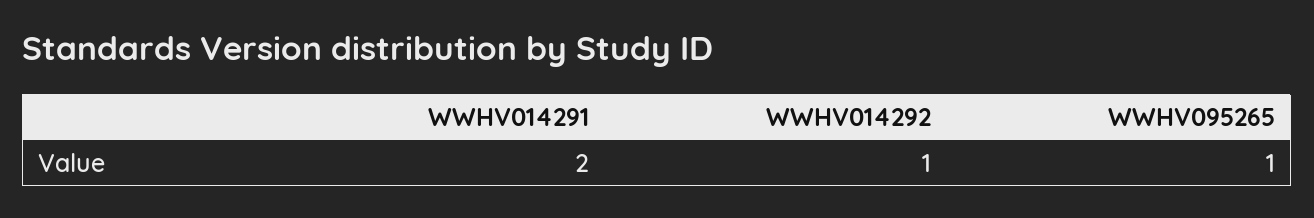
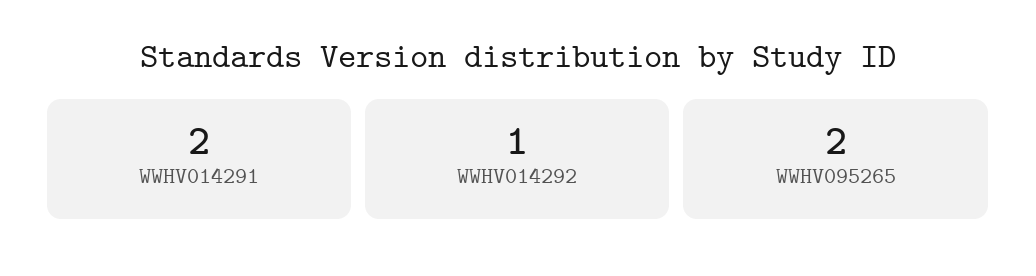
WWHV095265: 1 -> 2

